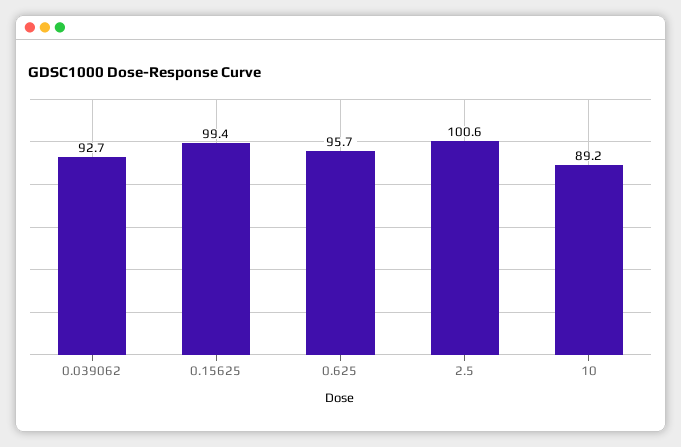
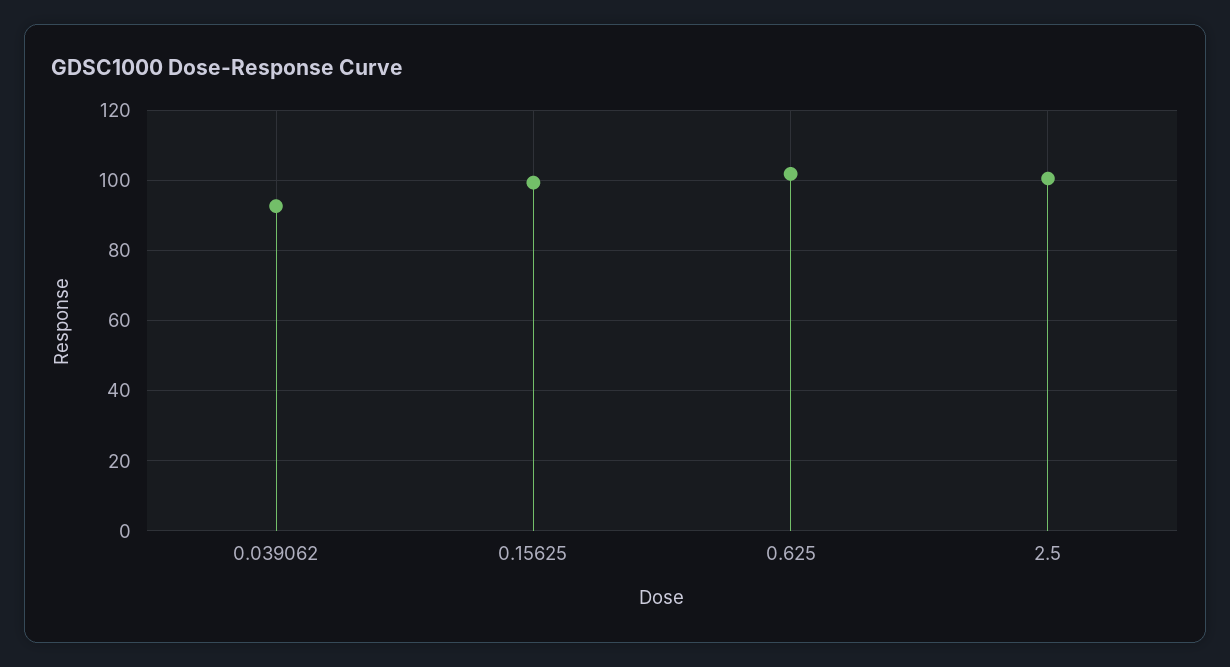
0.625: 95.7 -> 102
10: 89.2 -> none

